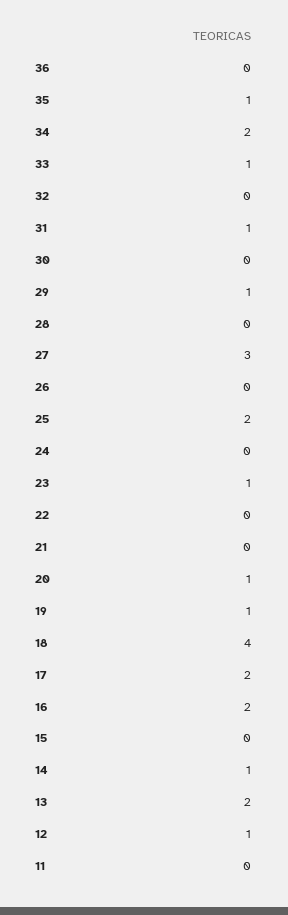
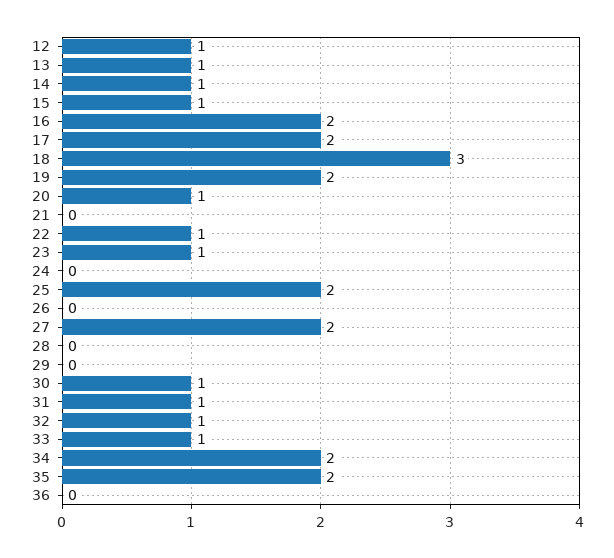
35: 1 -> 2
32: 0 -> 1
30: 0 -> 1
29: 1 -> 0
27: 3 -> 2
22: 0 -> 1
19: 1 -> 2
18: 4 -> 3
15: 0 -> 1
13: 2 -> 1
11: 0 -> none

